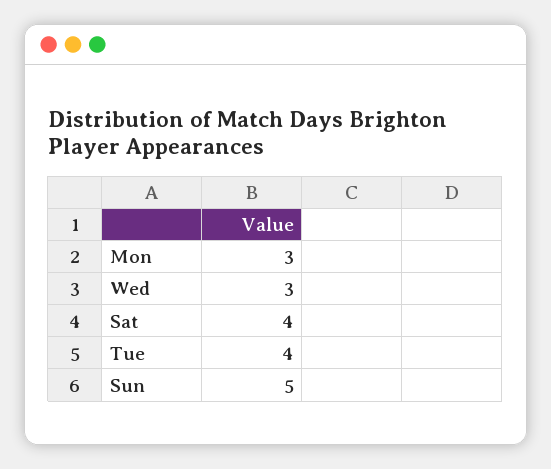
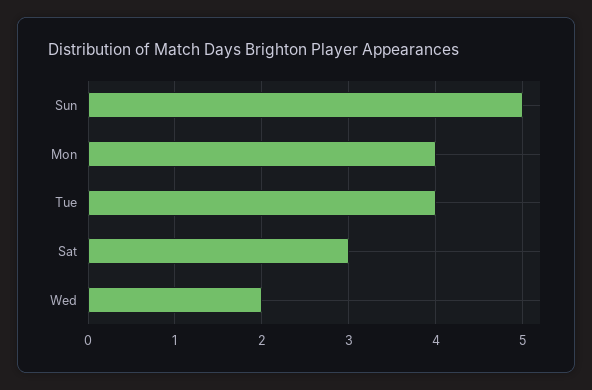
Mon: 3 -> 4
Wed: 3 -> 2
Sat: 4 -> 3

